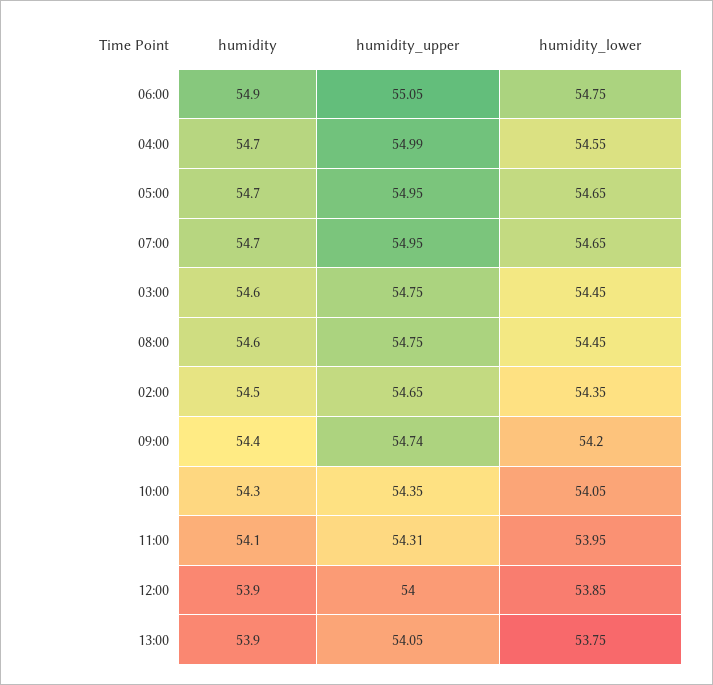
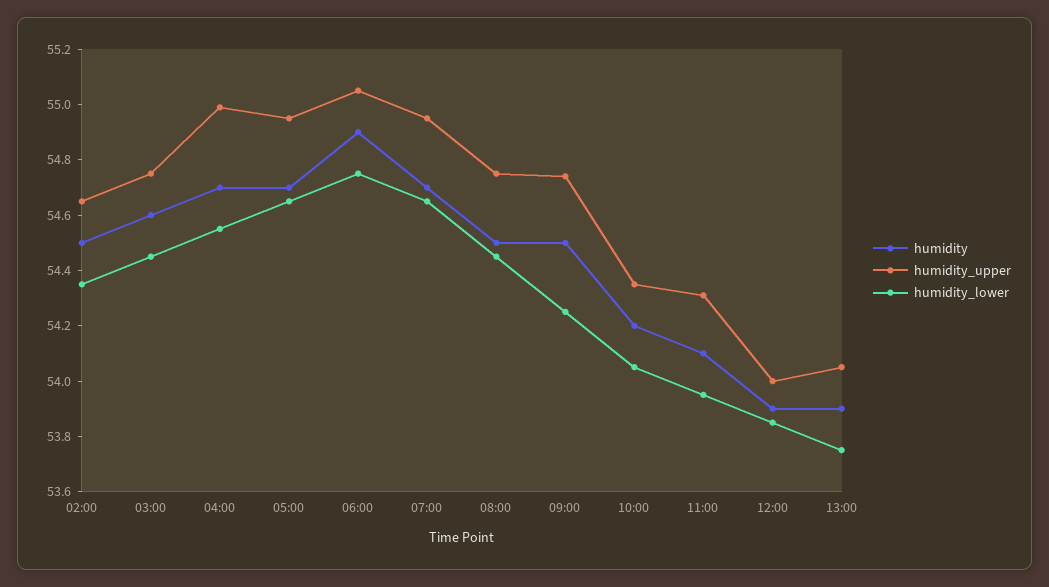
humidity, 08:00: 54.6 -> 54.5
humidity, 09:00: 54.4 -> 54.5
humidity_lower, 09:00: 54.2 -> 54.25
humidity, 10:00: 54.3 -> 54.2

